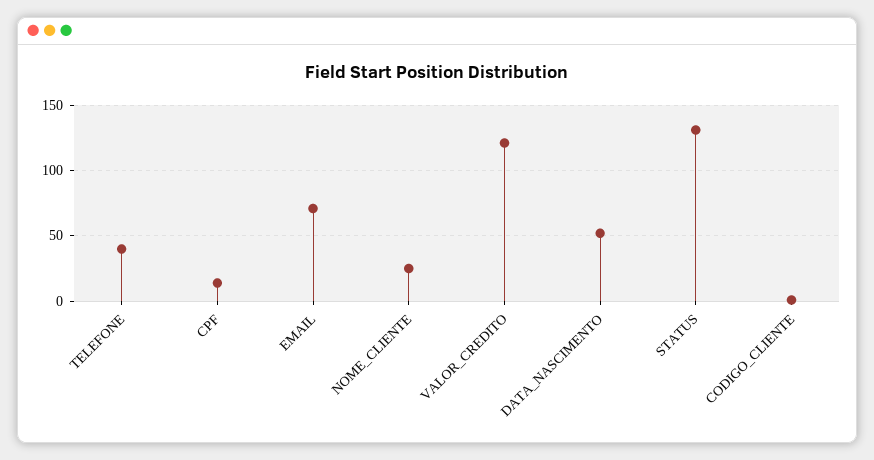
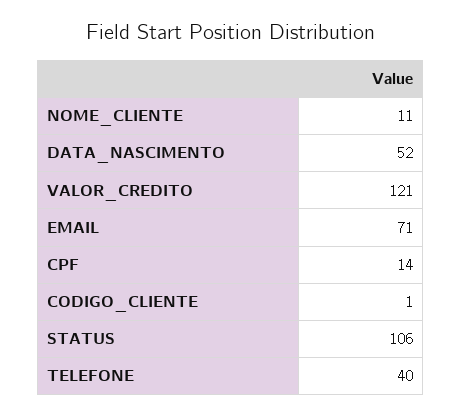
NOME_CLIENTE: 25 -> 11
STATUS: 130 -> 106

